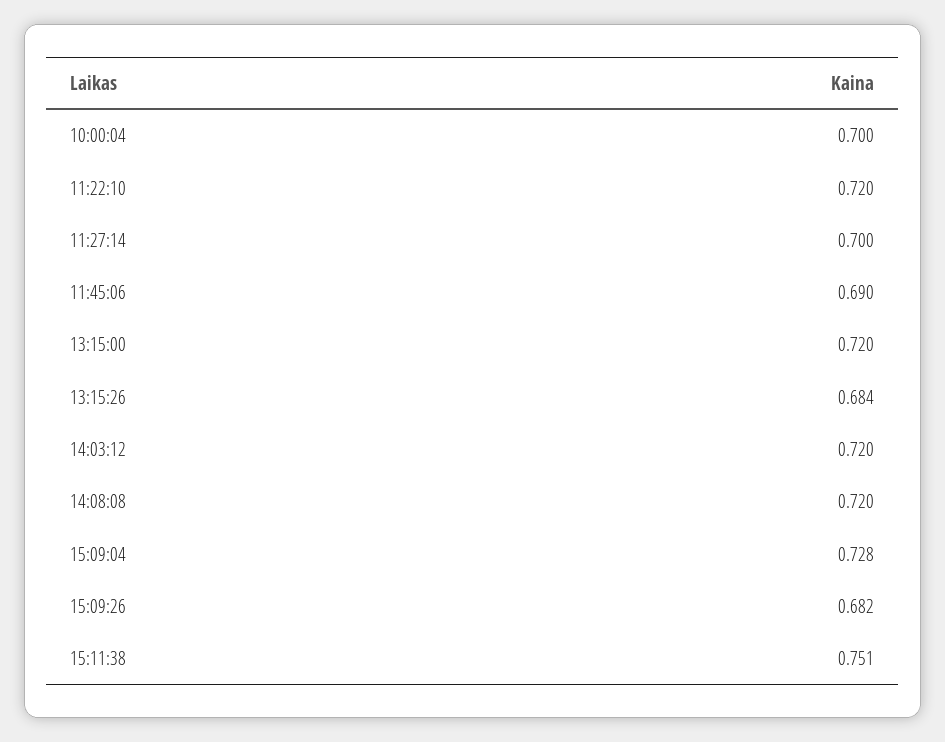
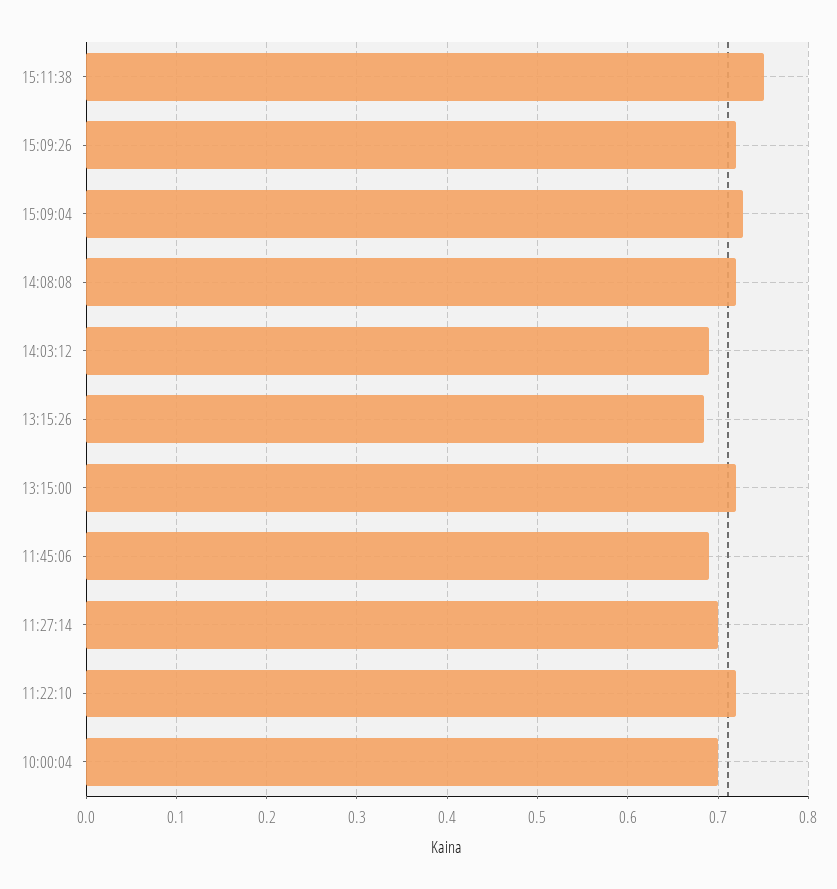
14:03:12: 0.72 -> 0.69
15:09:26: 0.682 -> 0.72

